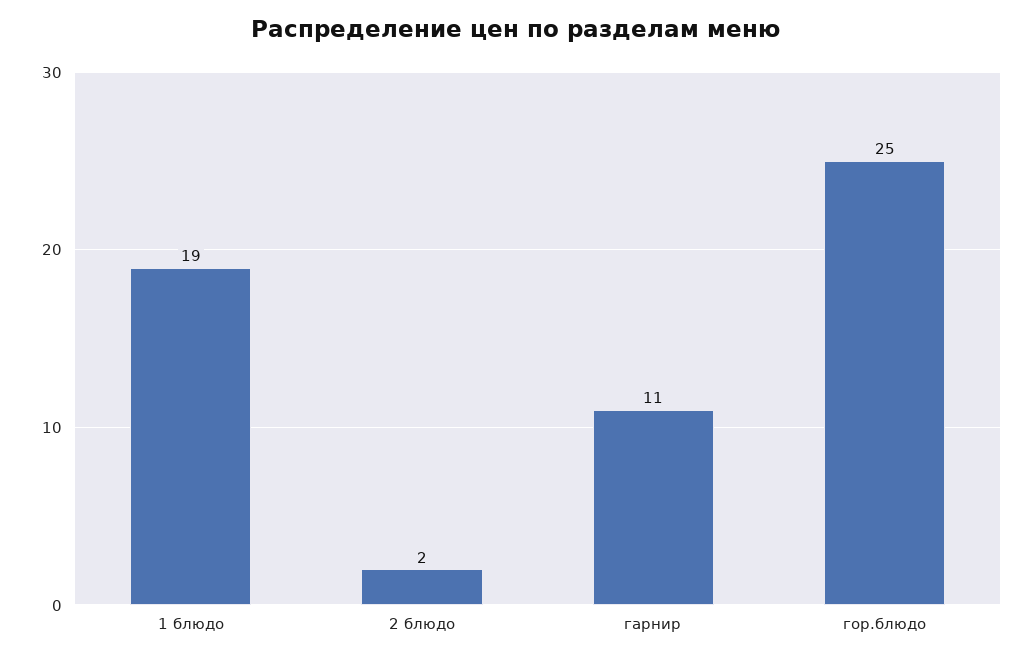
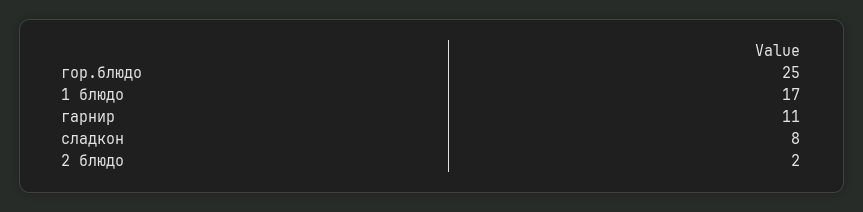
1 блюдо: 19 -> 17
сладкон: none -> 8

